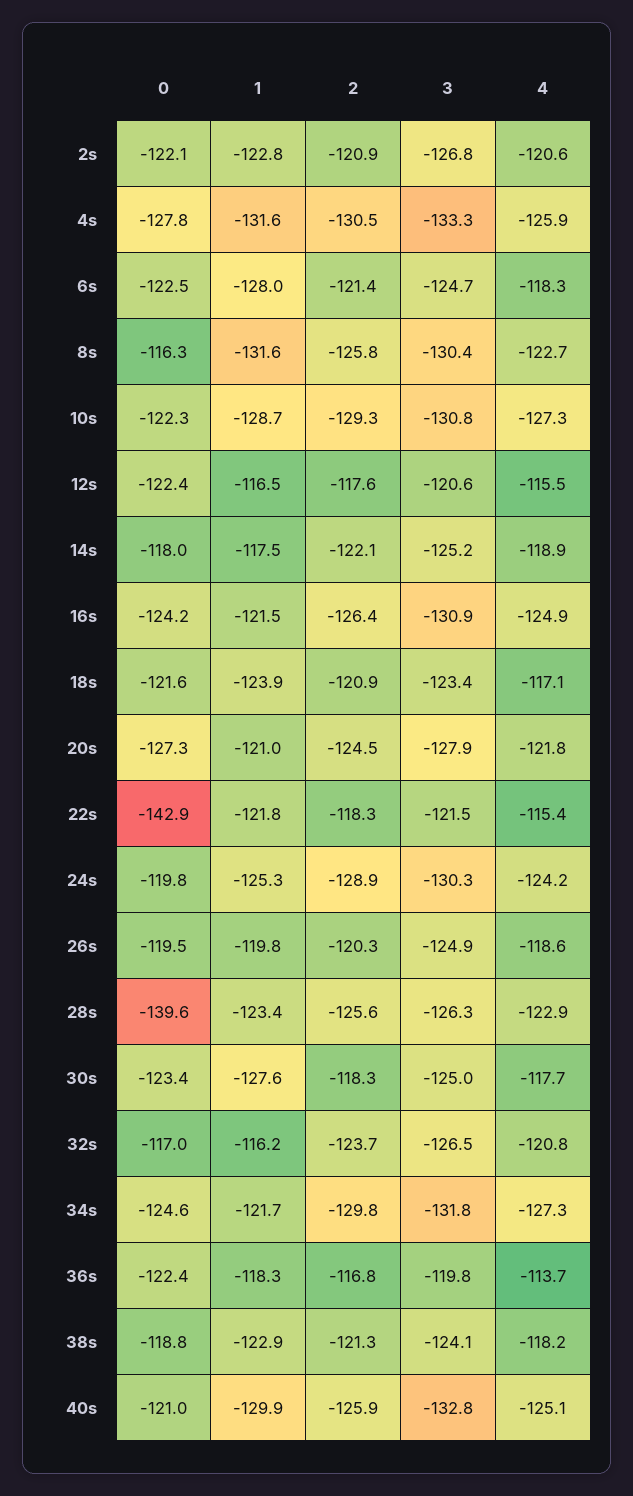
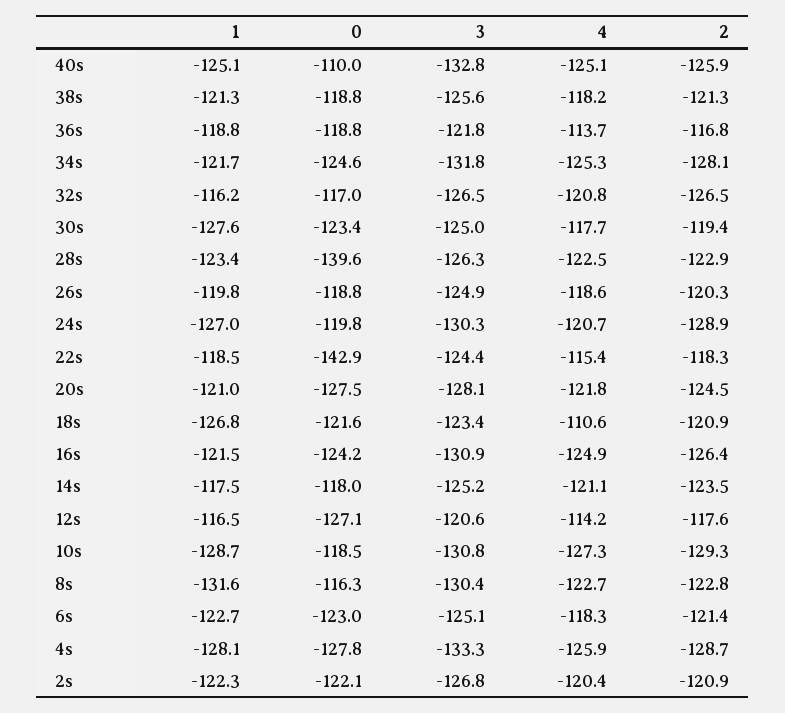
1, 2s: -122.8 -> -122.3
4, 2s: -120.6 -> -120.4
1, 4s: -131.6 -> -128.1
2, 4s: -130.5 -> -128.7
0, 6s: -122.5 -> -123
1, 6s: -128 -> -122.7
3, 6s: -124.7 -> -125.1
2, 8s: -125.8 -> -122.8
0, 10s: -122.3 -> -118.5
0, 12s: -122.4 -> -127.1
4, 12s: -115.5 -> -114.2
2, 14s: -122.1 -> -123.5
4, 14s: -118.9 -> -121.1
1, 18s: -123.9 -> -126.8
4, 18s: -117.1 -> -110.6
0, 20s: -127.3 -> -127.5
3, 20s: -127.9 -> -128.1
1, 22s: -121.8 -> -118.5
3, 22s: -121.5 -> -124.4
1, 24s: -125.3 -> -127
4, 24s: -124.2 -> -120.7
0, 26s: -119.5 -> -118.8
2, 28s: -125.6 -> -122.9
4, 28s: -122.9 -> -122.5
2, 30s: -118.3 -> -119.4
2, 32s: -123.7 -> -126.5
2, 34s: -129.8 -> -128.1
4, 34s: -127.3 -> -125.3
0, 36s: -122.4 -> -118.8
1, 36s: -118.3 -> -118.8
3, 36s: -119.8 -> -121.8
1, 38s: -122.9 -> -121.3
3, 38s: -124.1 -> -125.6
0, 40s: -121 -> -110
1, 40s: -129.9 -> -125.1

